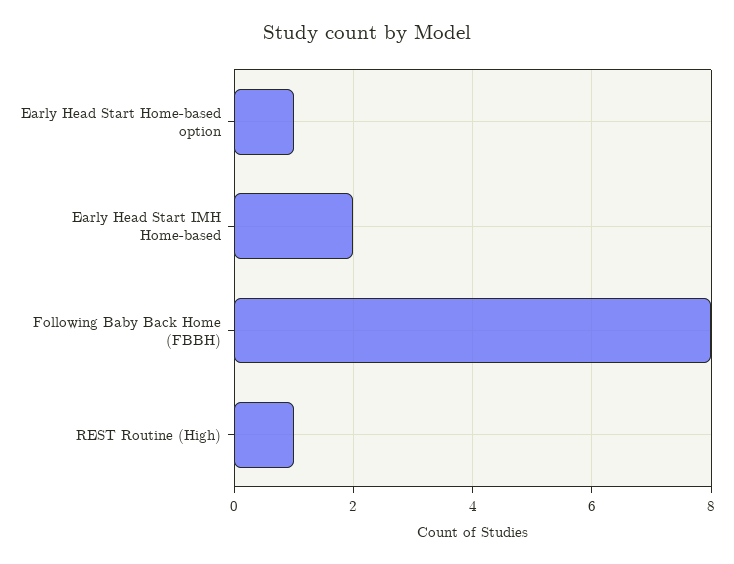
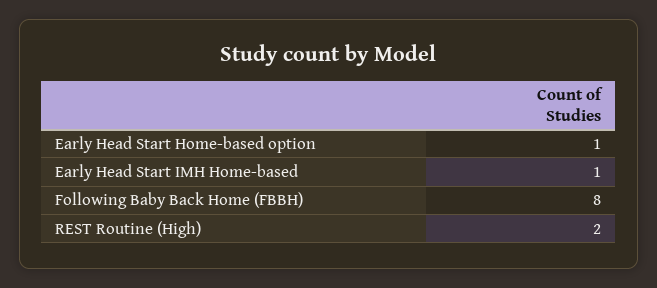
Early Head Start IMH Home-based: 2 -> 1
REST Routine (High): 1 -> 2

